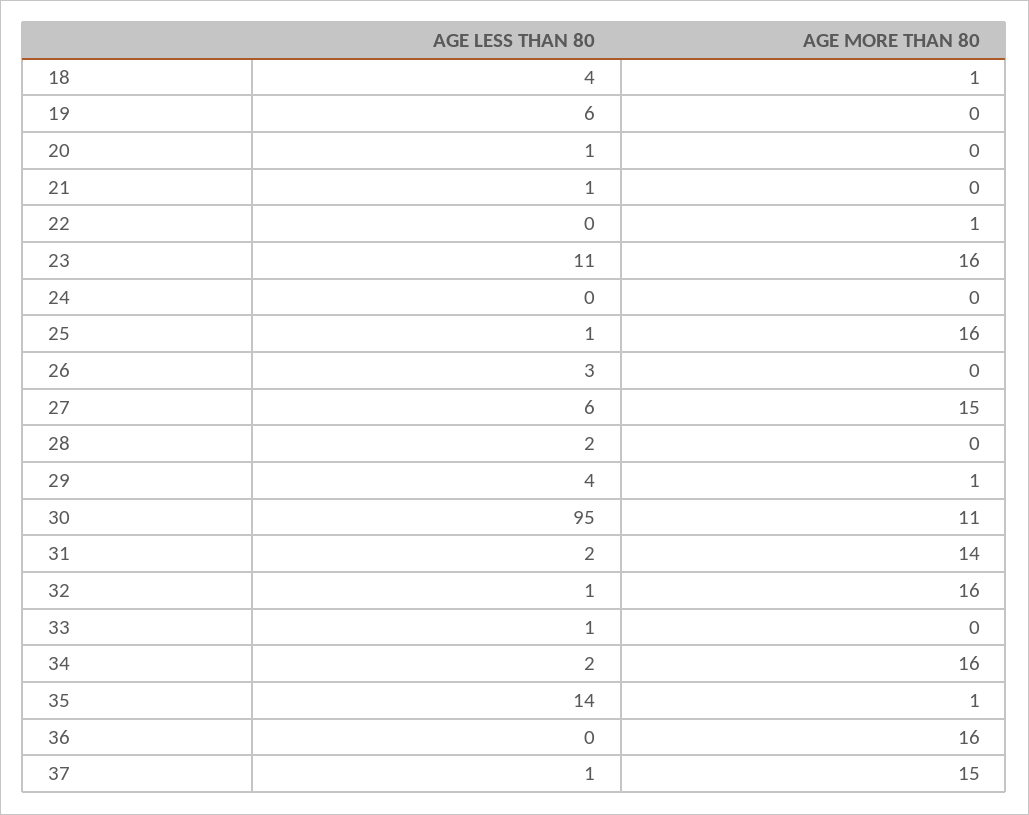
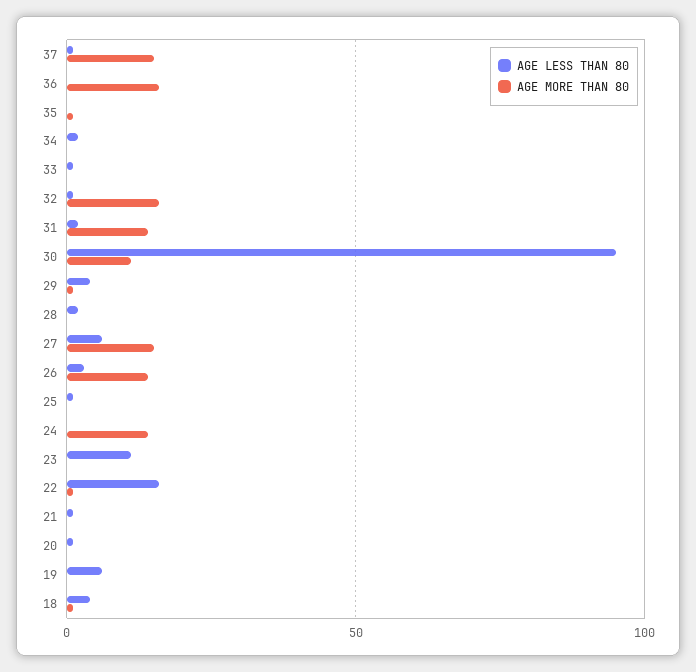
AGE LESS THAN 80, 22: 0 -> 15
AGE MORE THAN 80, 23: 16 -> 0
AGE MORE THAN 80, 24: 0 -> 15
AGE MORE THAN 80, 25: 16 -> 0
AGE MORE THAN 80, 26: 0 -> 15
AGE MORE THAN 80, 34: 16 -> 0
AGE LESS THAN 80, 35: 14 -> 0

